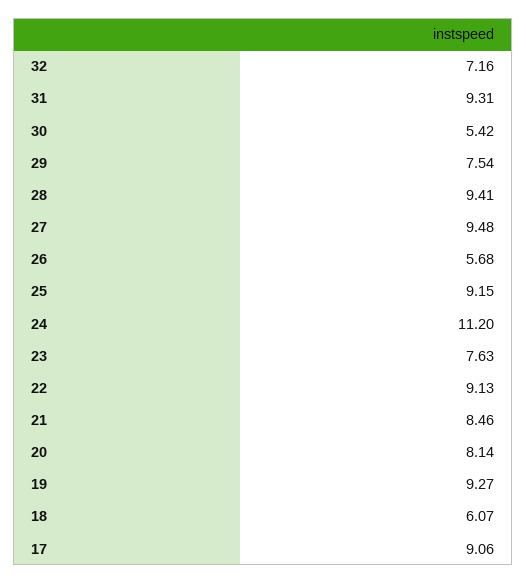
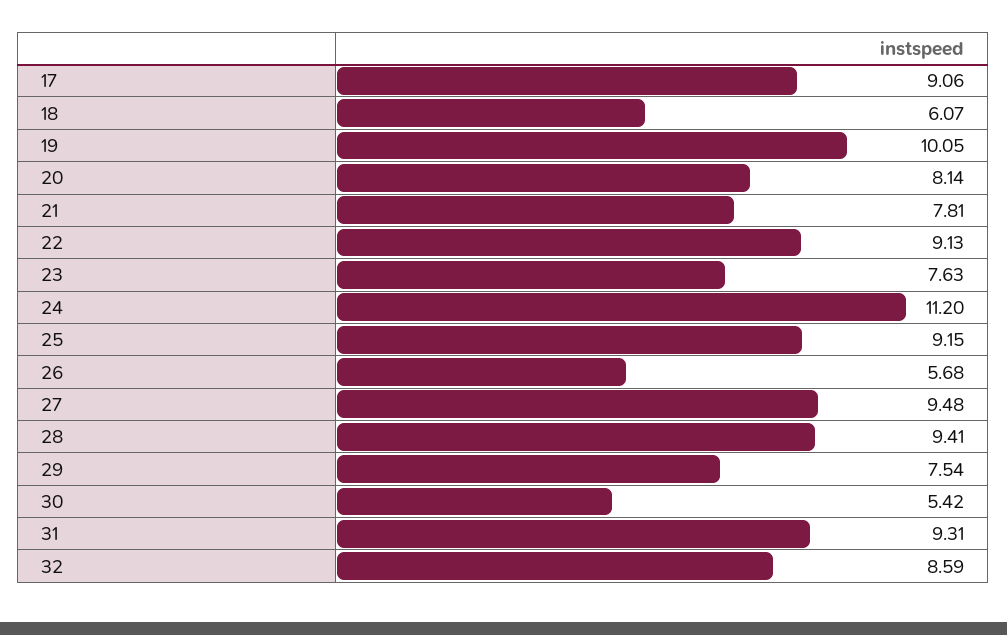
32: 7.16 -> 8.59
21: 8.46 -> 7.81
19: 9.27 -> 10.05

